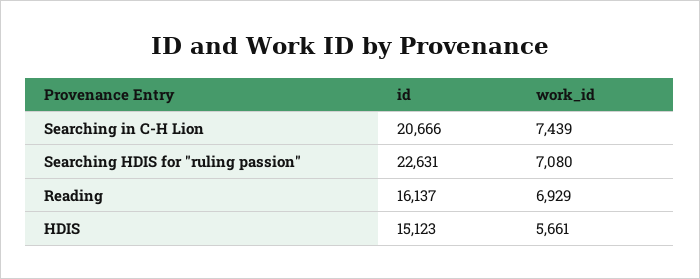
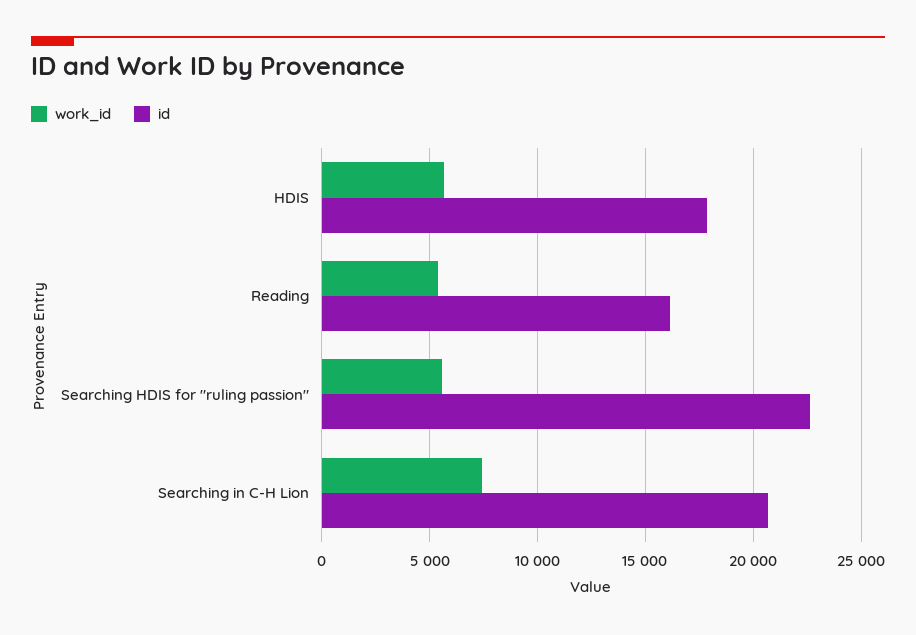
work_id, Searching HDIS for "ruling passion": 7080 -> 5500
work_id, Reading: 6929 -> 5500
id, HDIS: 15123 -> 18000

